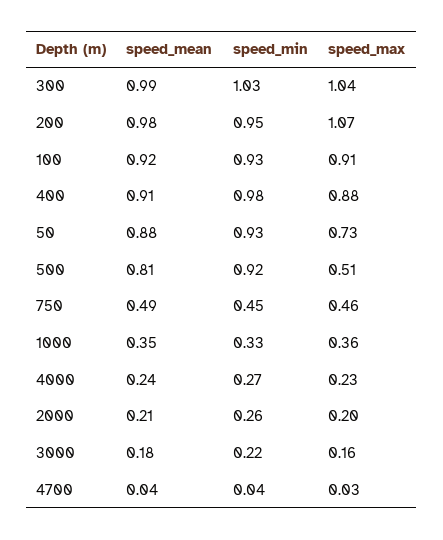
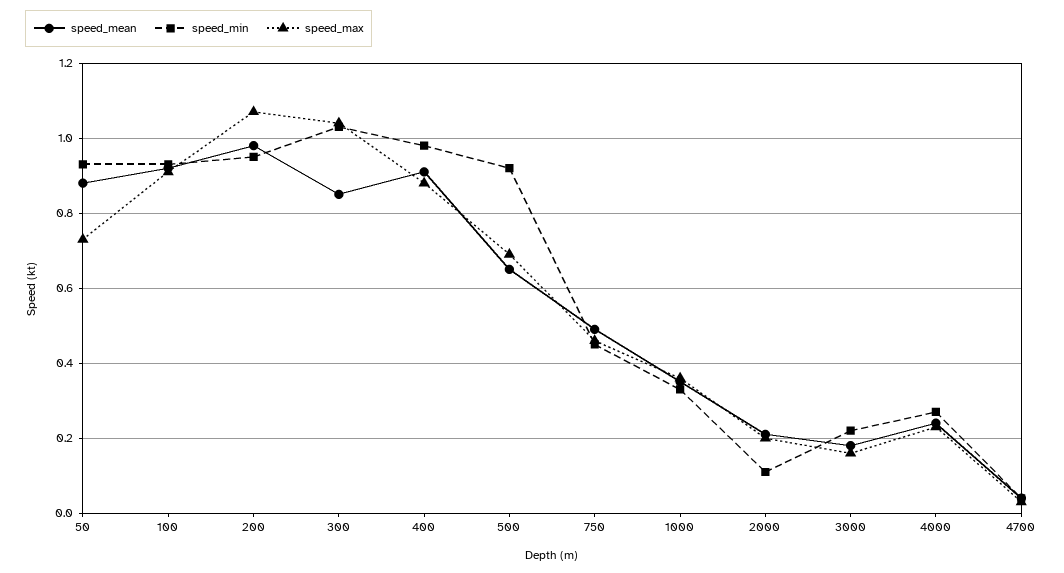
speed_mean, 300: 0.99 -> 0.85
speed_mean, 500: 0.81 -> 0.65
speed_max, 500: 0.51 -> 0.7
speed_min, 2000: 0.26 -> 0.1

